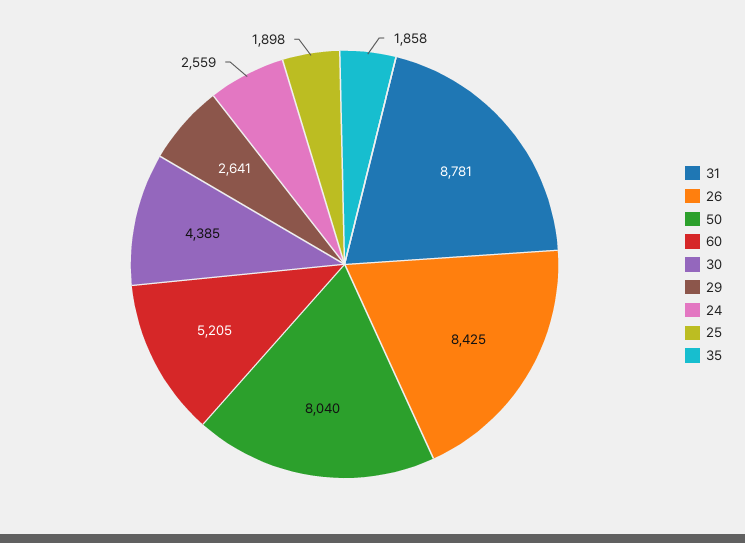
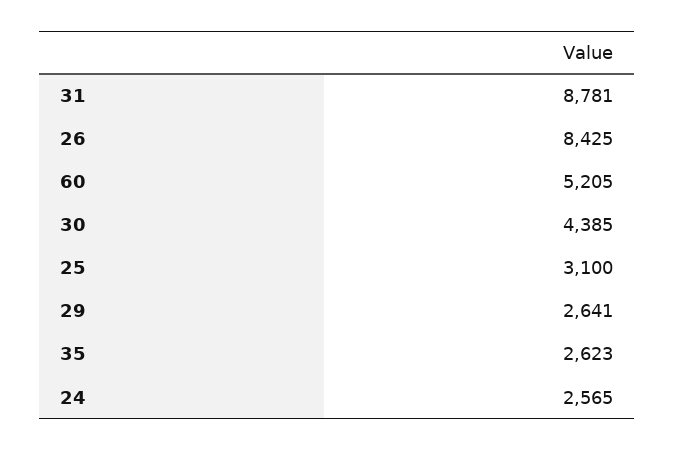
50: 8040 -> none
24: 2559 -> 2565
25: 1898 -> 3100
35: 1858 -> 2623

